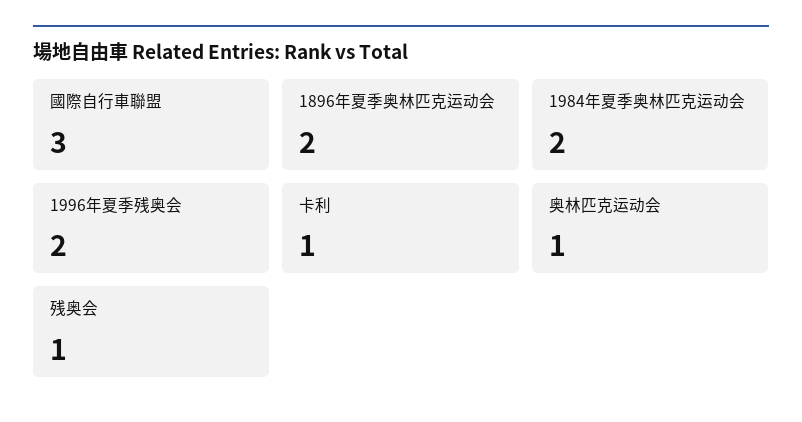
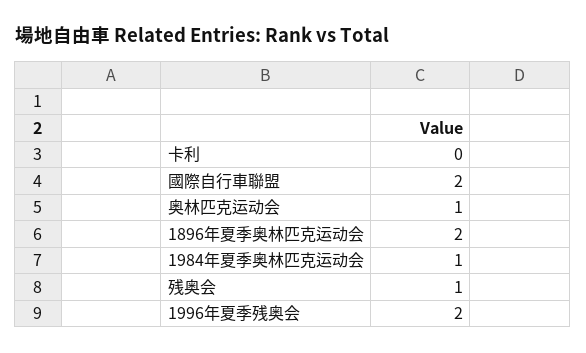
國際自行車聯盟: 3 -> 2
1984年夏季奥林匹克运动会: 2 -> 1
卡利: 1 -> 0

